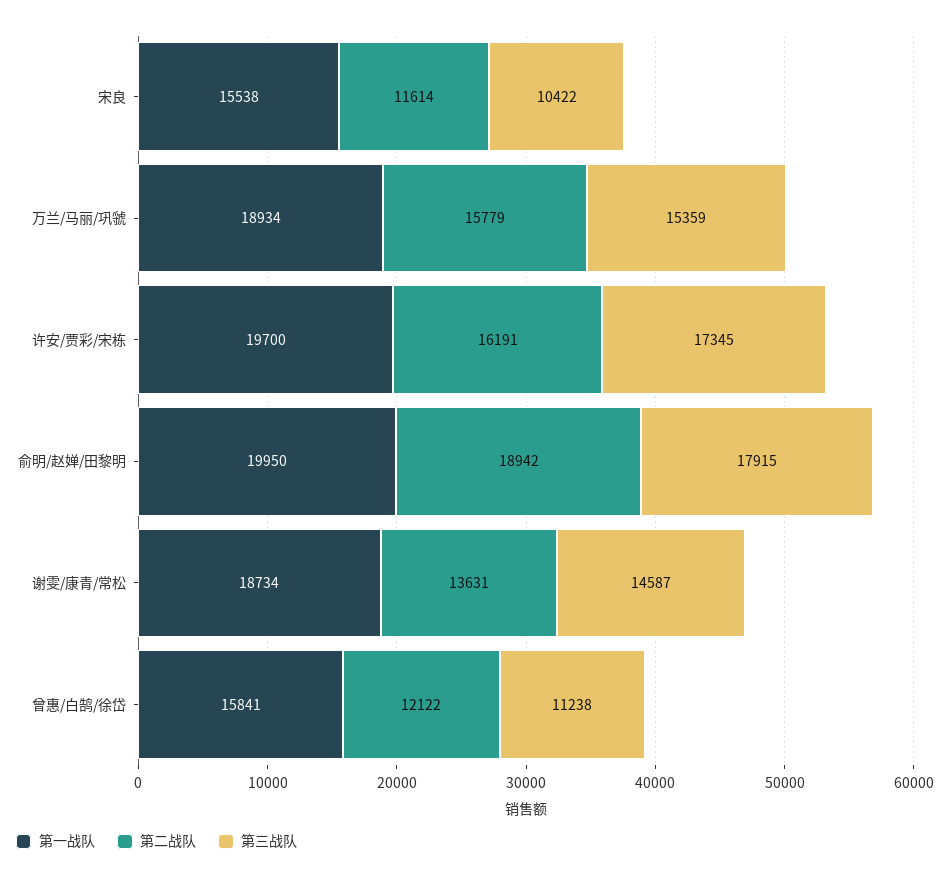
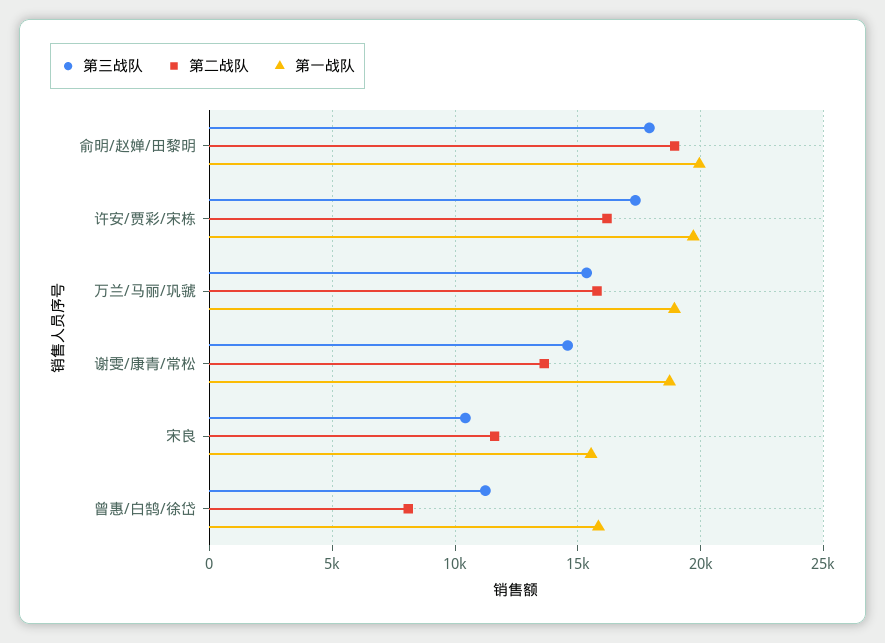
第二战队, 曾惠/白鹄/徐岱: 12122 -> 8000

